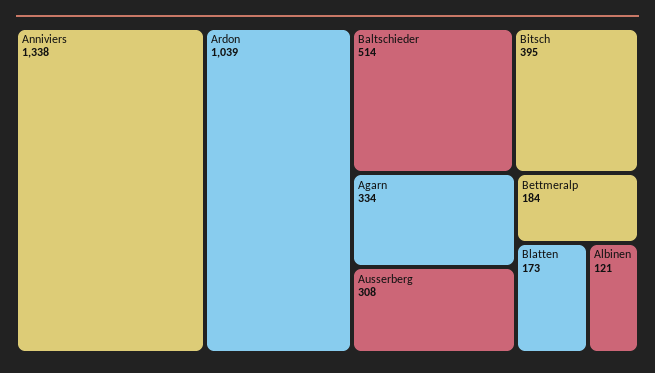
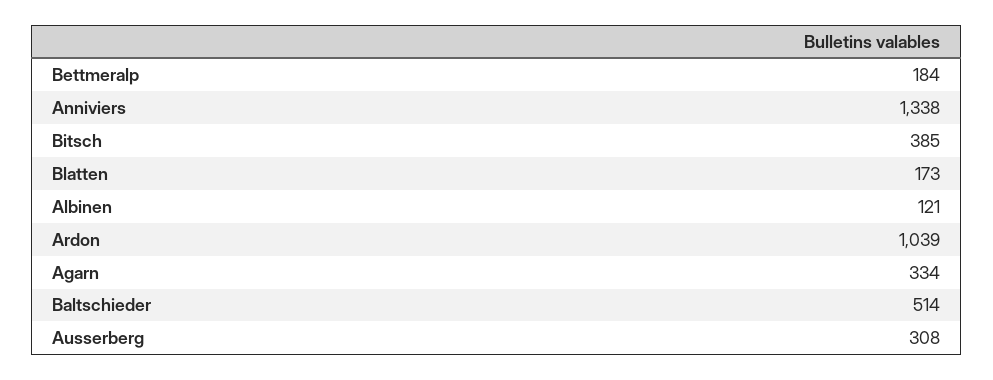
Bitsch: 395 -> 385

